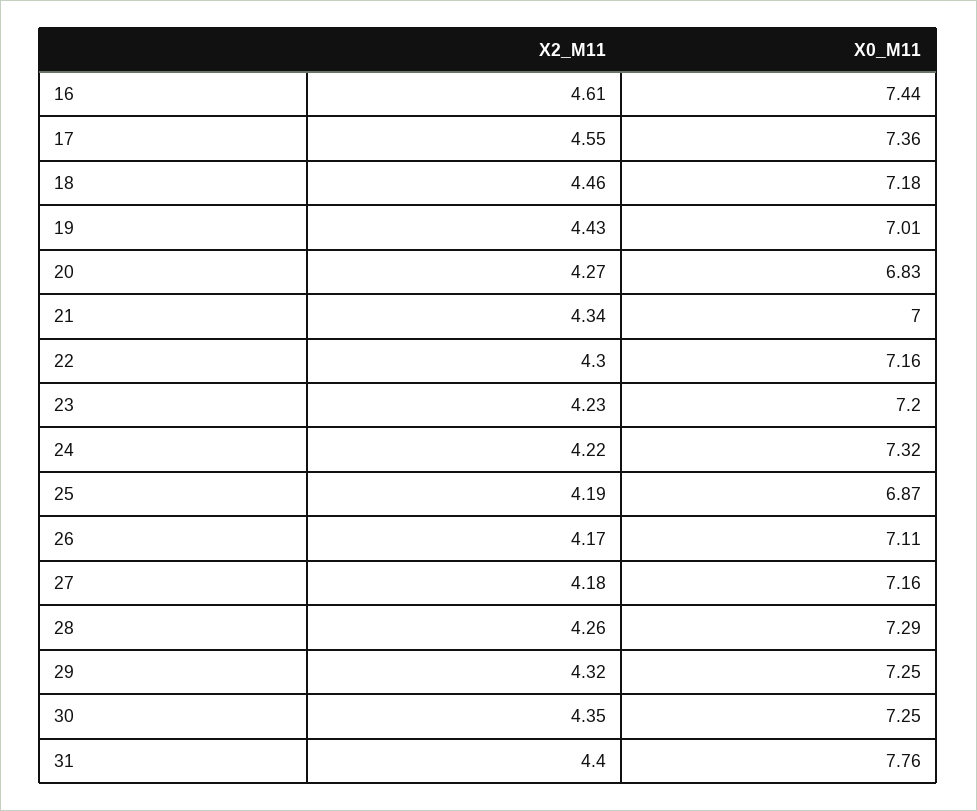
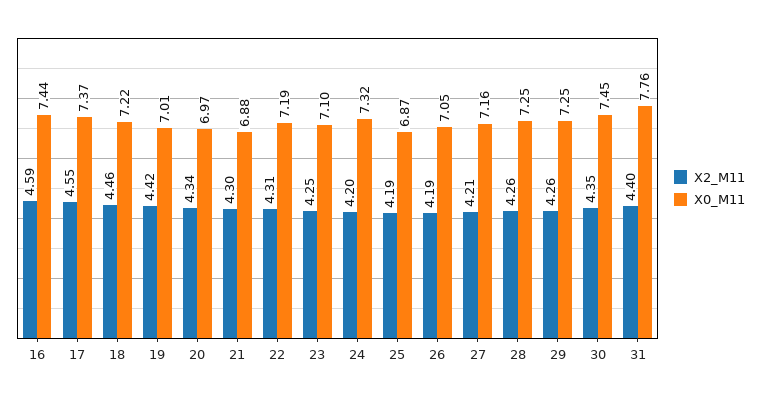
X2_M11, 16: 4.61 -> 4.59
X0_M11, 17: 7.36 -> 7.37
X0_M11, 18: 7.18 -> 7.22
X2_M11, 19: 4.43 -> 4.42
X2_M11, 20: 4.27 -> 4.34
X0_M11, 20: 6.83 -> 6.97
X2_M11, 21: 4.34 -> 4.3
X0_M11, 21: 7 -> 6.88
X2_M11, 22: 4.3 -> 4.31
X0_M11, 22: 7.16 -> 7.19
X2_M11, 23: 4.23 -> 4.25
X0_M11, 23: 7.2 -> 7.1
X2_M11, 24: 4.22 -> 4.2
X2_M11, 26: 4.17 -> 4.19
X0_M11, 26: 7.11 -> 7.05
X2_M11, 27: 4.18 -> 4.21
X0_M11, 28: 7.29 -> 7.25
X2_M11, 29: 4.32 -> 4.26
X0_M11, 30: 7.25 -> 7.45

